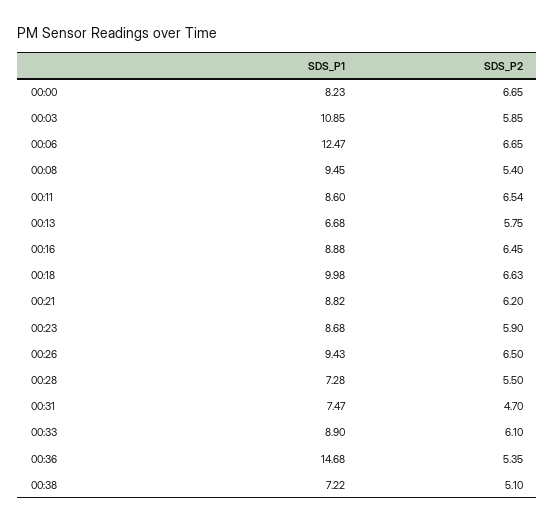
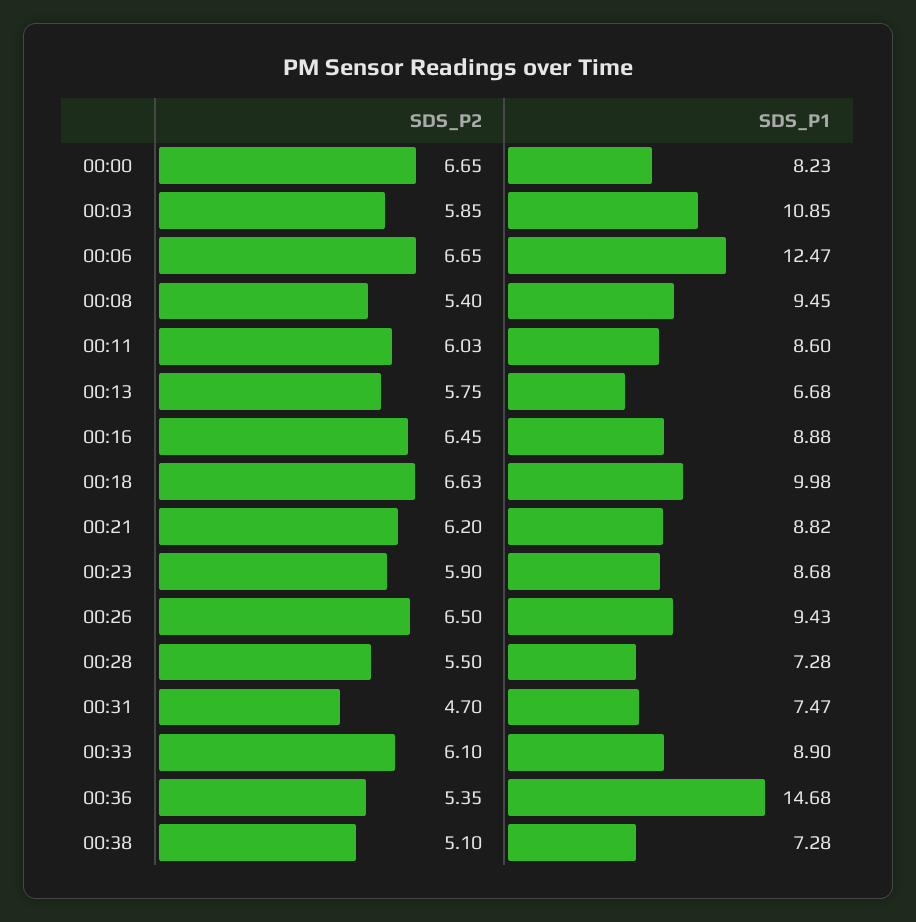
SDS_P2, 00:11: 6.54 -> 6.03
SDS_P1, 00:38: 7.22 -> 7.28

